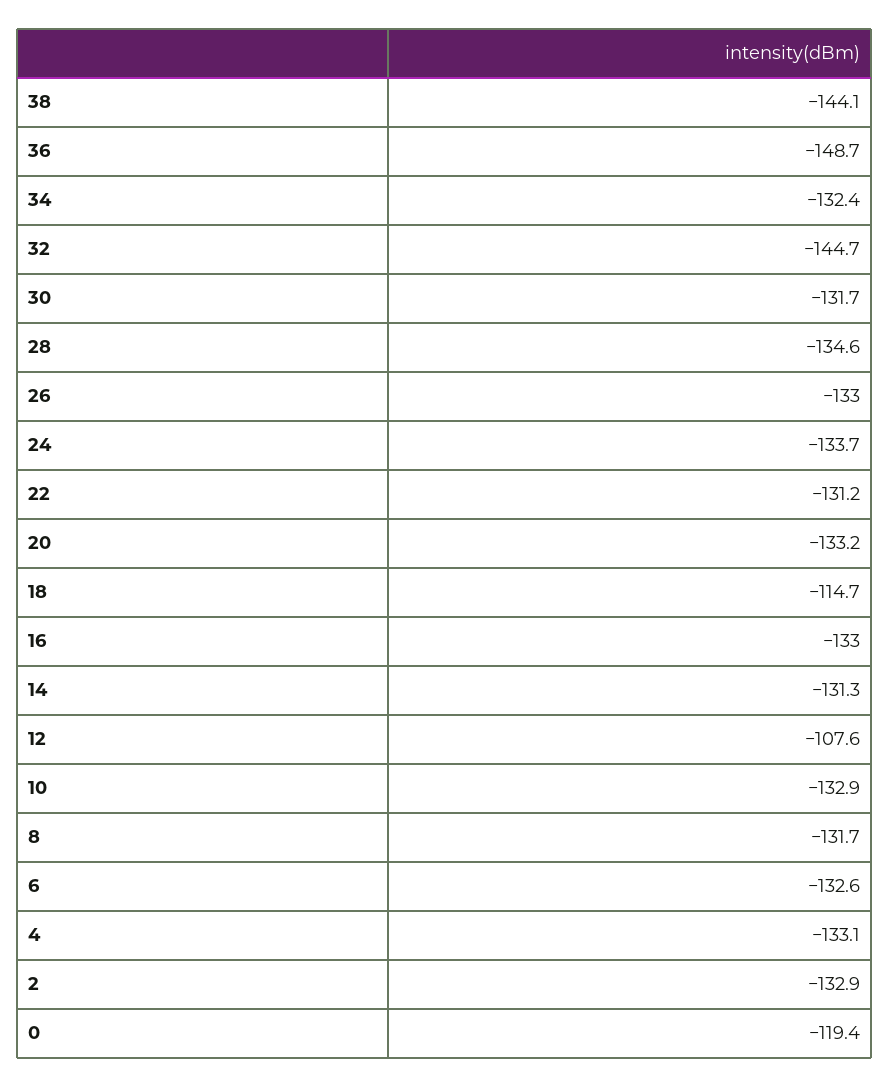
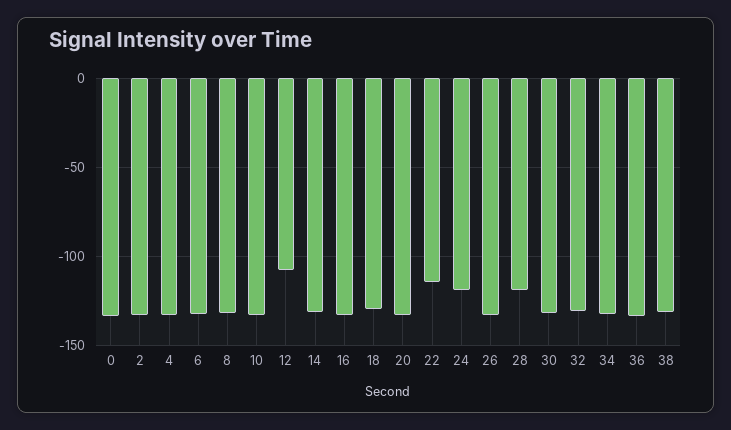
38: -144.1 -> -130
36: -148.7 -> -135
32: -144.7 -> -130
28: -134.6 -> -120
24: -133.7 -> -120
22: -131.2 -> -115
18: -114.7 -> -130
0: -119.4 -> -135

